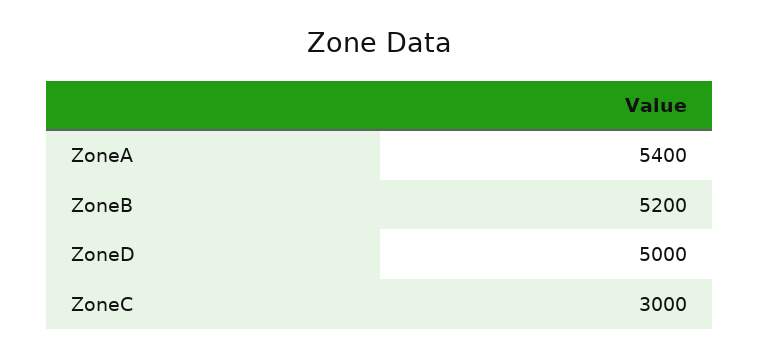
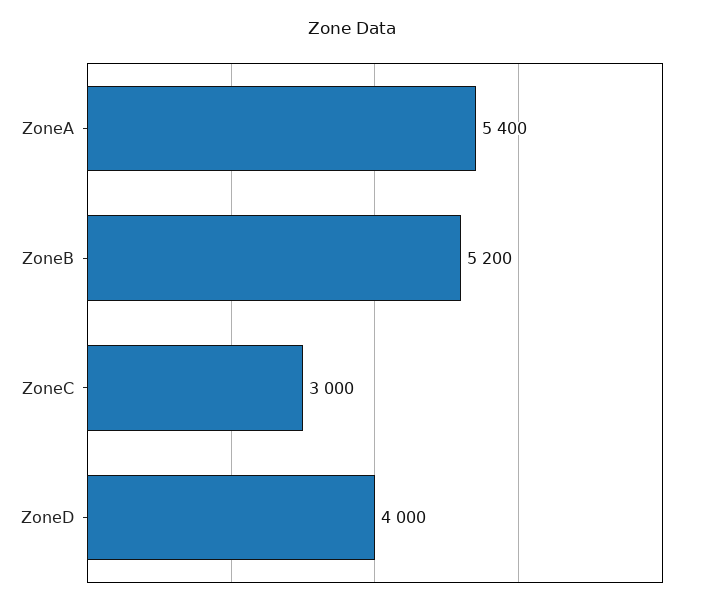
ZoneD: 5000 -> 4000

